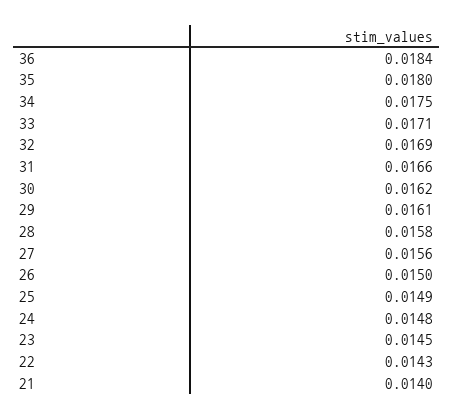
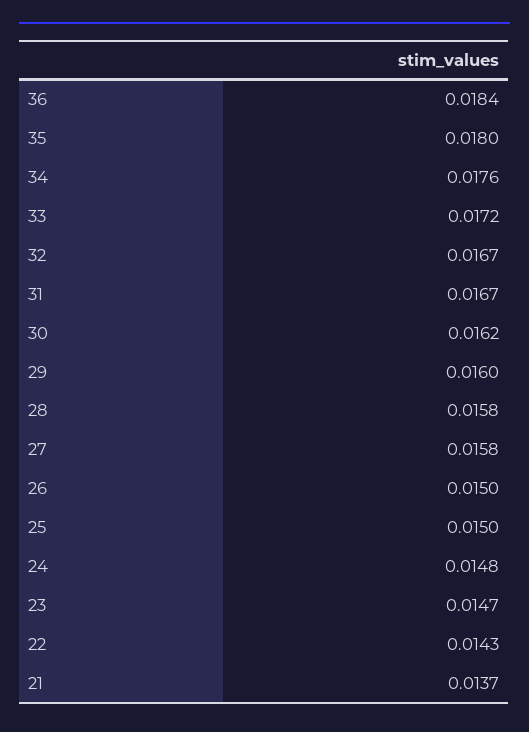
34: 0.0175 -> 0.0176
33: 0.0171 -> 0.0172
32: 0.0169 -> 0.0167
31: 0.0166 -> 0.0167
29: 0.0161 -> 0.016
27: 0.0156 -> 0.0158
25: 0.0149 -> 0.015
23: 0.0145 -> 0.0147
21: 0.014 -> 0.0137

